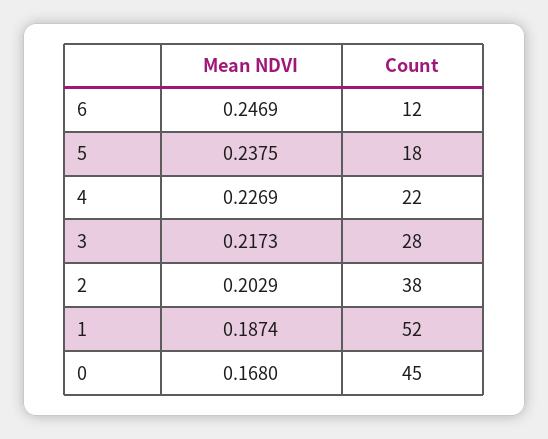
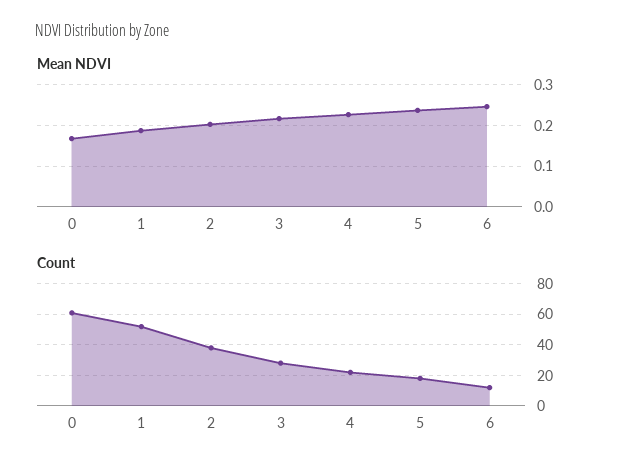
Count, 0: 45 -> 60

